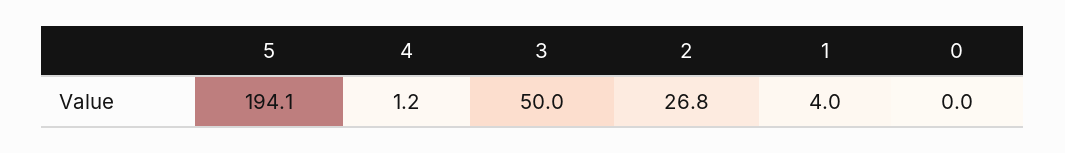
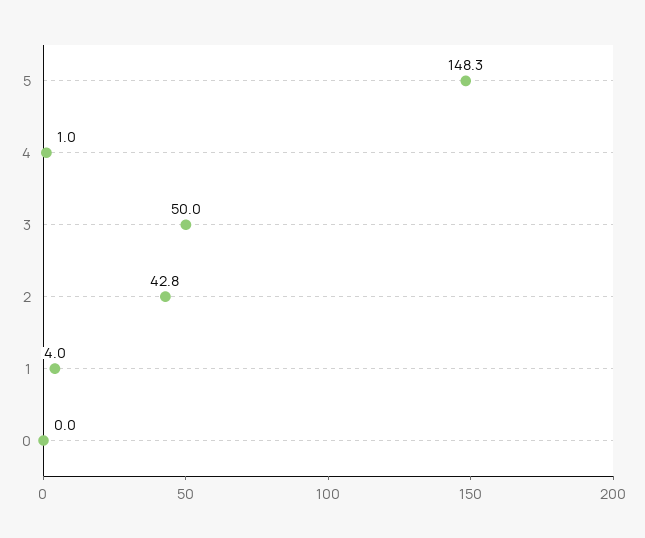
5: 194.1 -> 148.3
4: 1.2 -> 1
2: 26.8 -> 42.8

